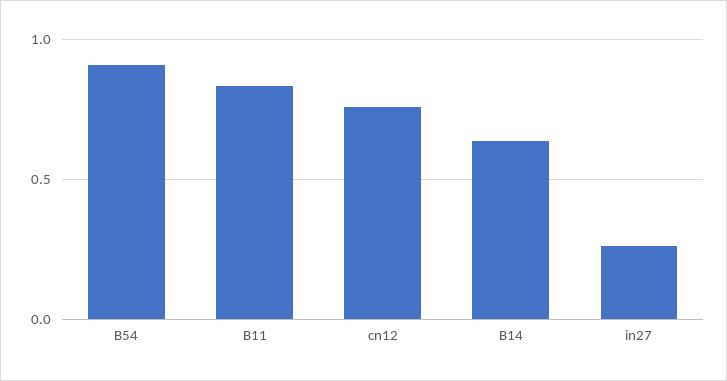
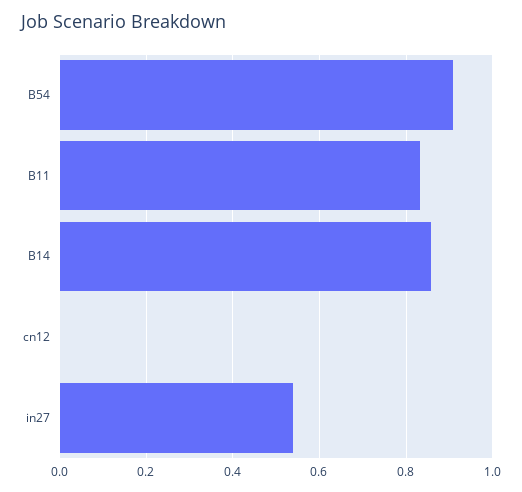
cn12: 0.75 -> 0
B14: 0.65 -> 0.86
in27: 0.25 -> 0.54

